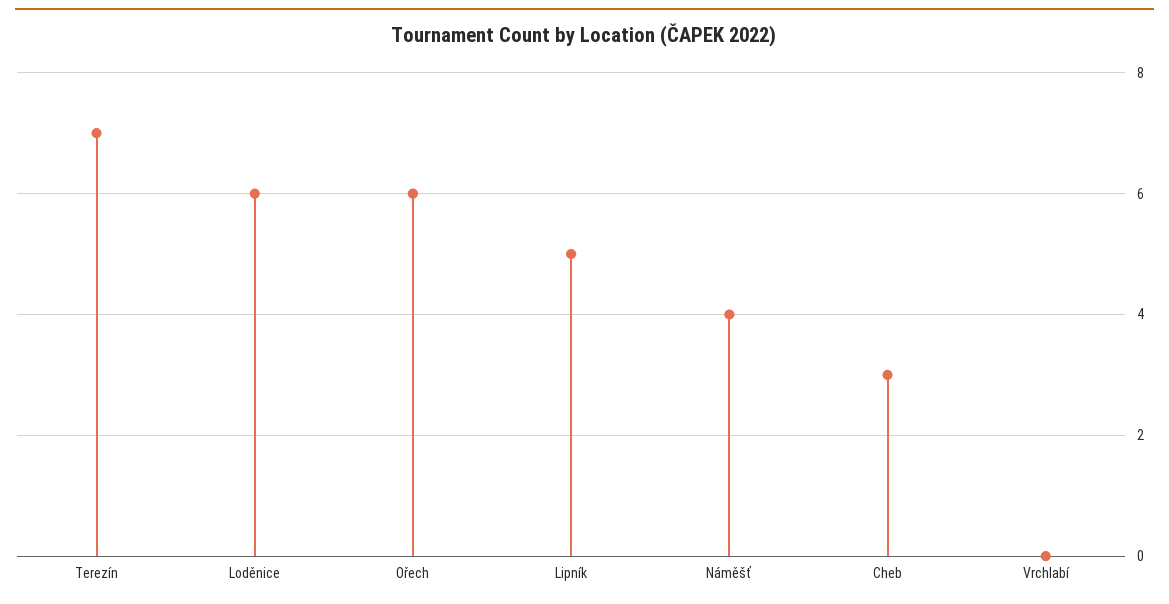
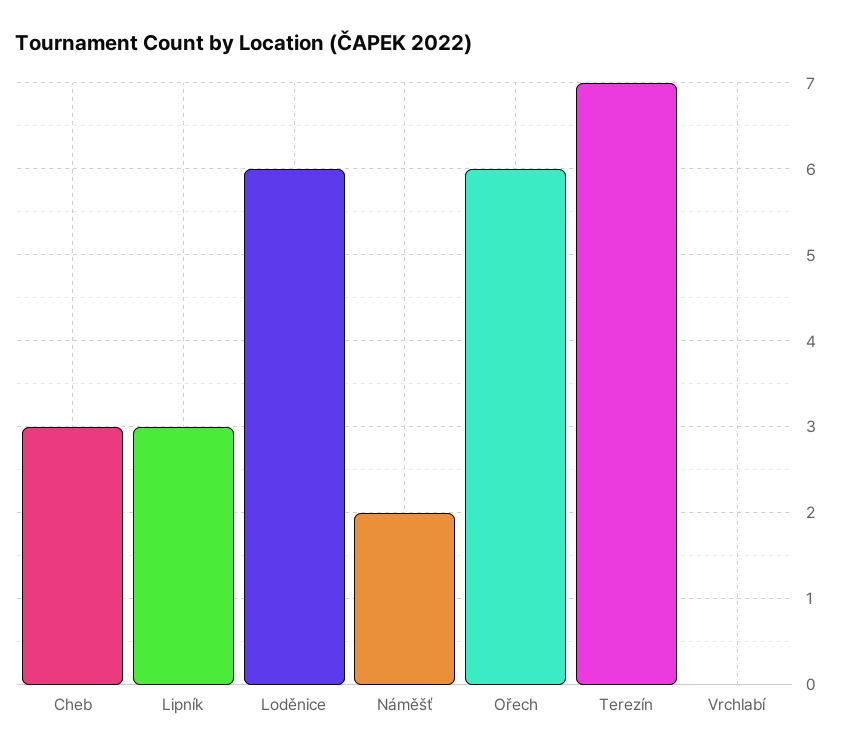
Lipník: 5 -> 3
Náměšť: 4 -> 2

